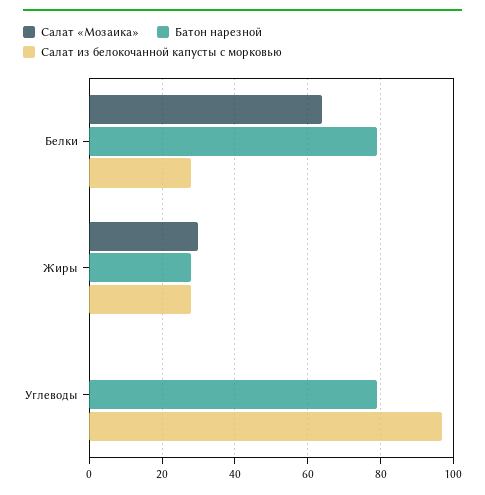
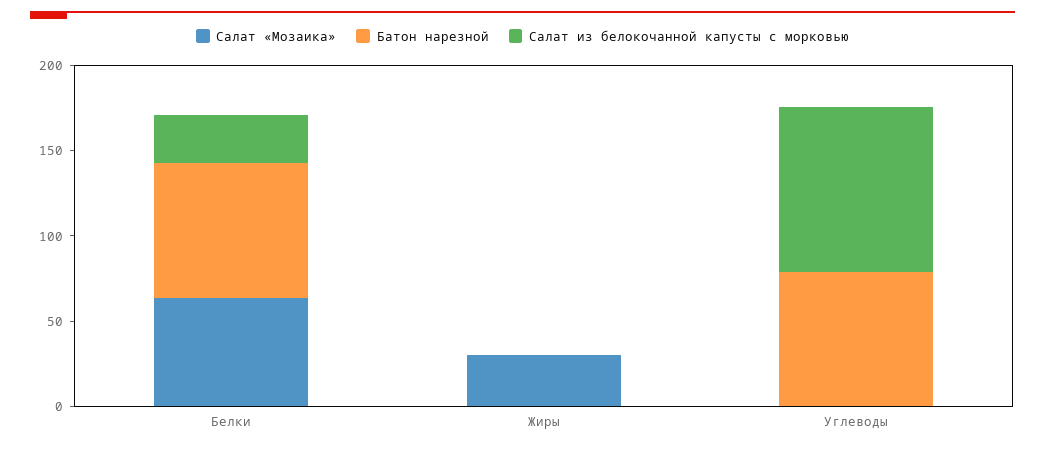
Батон нарезной, Жиры: 28 -> 0
Салат из белокочанной капусты с морковью, Жиры: 28 -> 0

